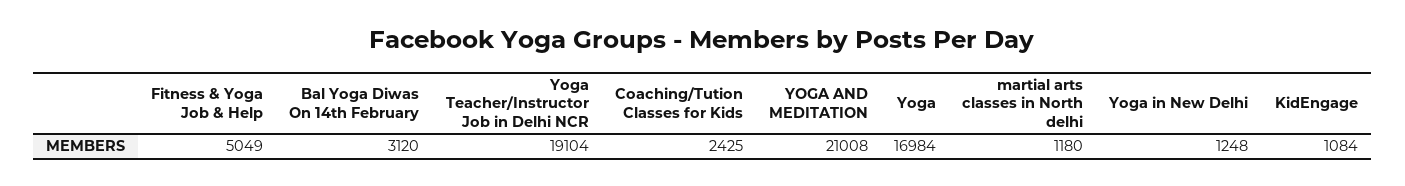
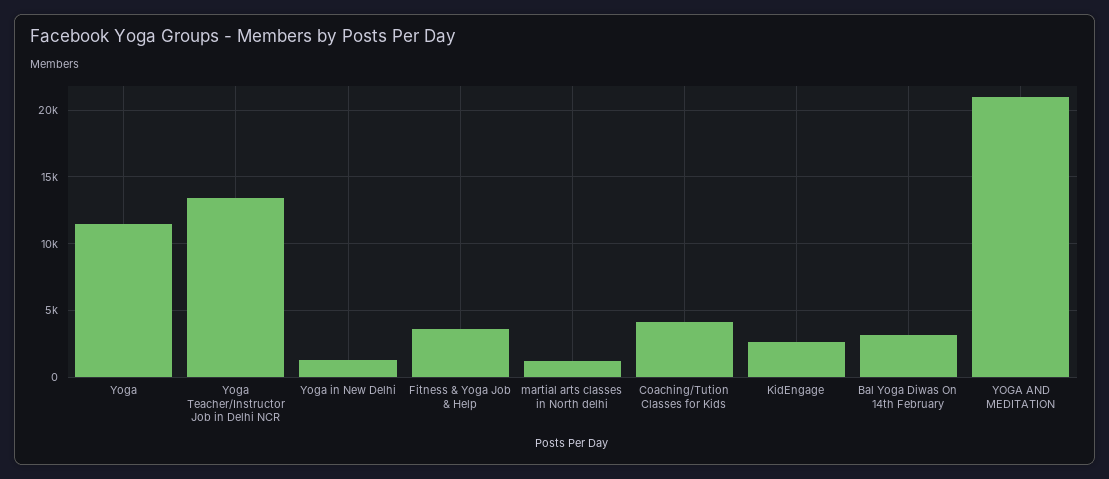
Fitness & Yoga Job & Help: 5049 -> 3500
Yoga Teacher/Instructor Job in Delhi NCR: 19104 -> 13500
Coaching/Tution Classes for Kids: 2425 -> 4000
Yoga: 16984 -> 11500
KidEngage: 1084 -> 2500

